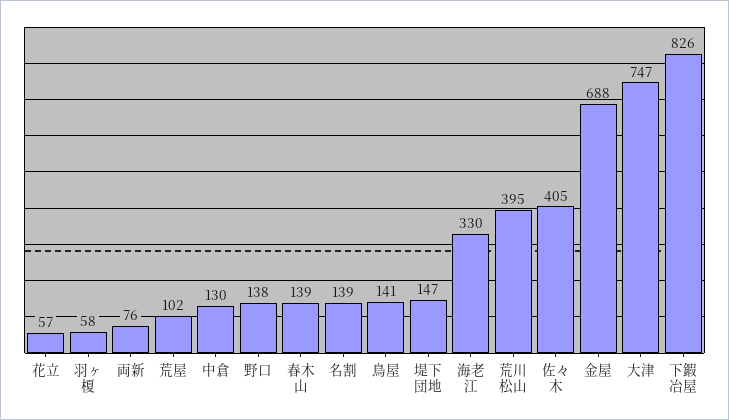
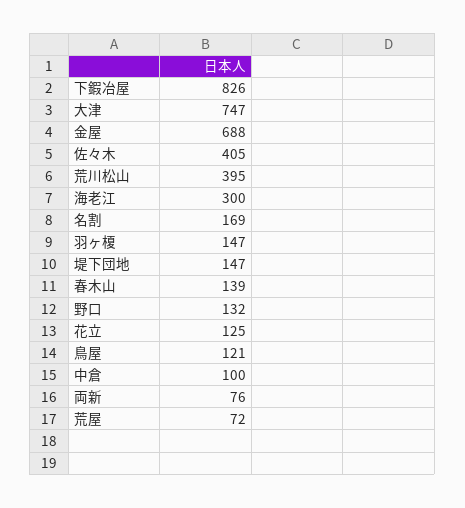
花立: 57 -> 125
羽ヶ榎: 58 -> 147
荒屋: 102 -> 72
中倉: 130 -> 100
野口: 138 -> 132
名割: 139 -> 169
鳥屋: 141 -> 121
海老江: 330 -> 300

